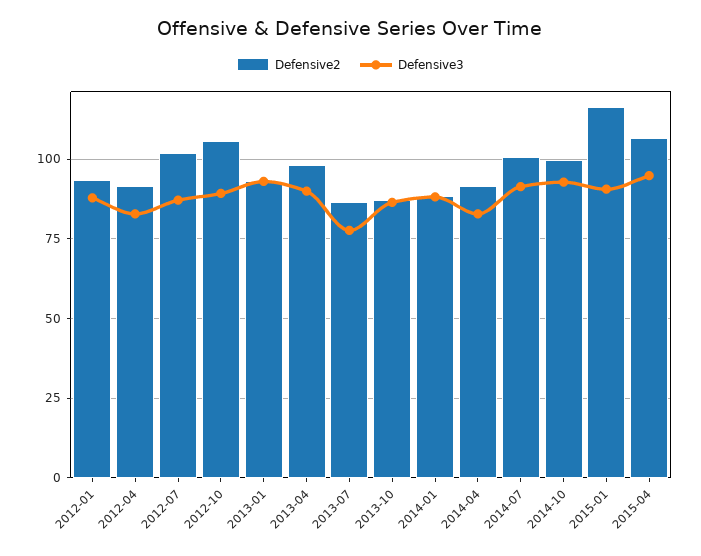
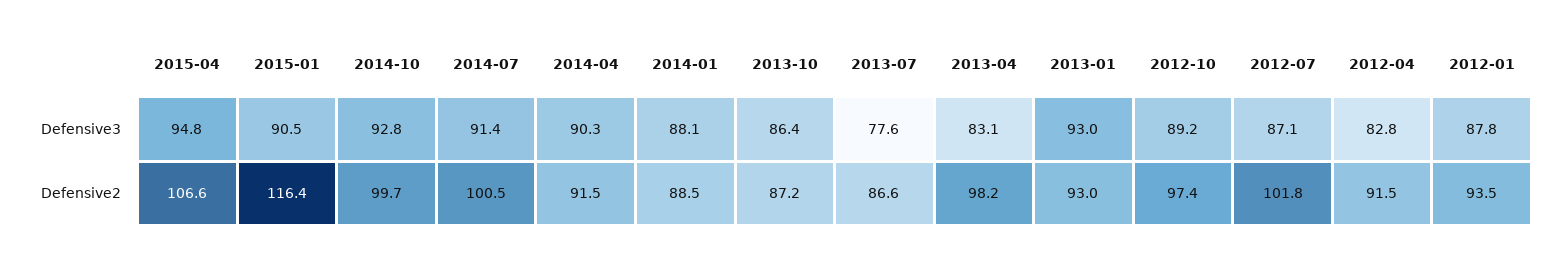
Defensive2, 2012-10: 105 -> 97.4
Defensive3, 2013-04: 90 -> 83.1
Defensive3, 2014-04: 82.5 -> 90.3

